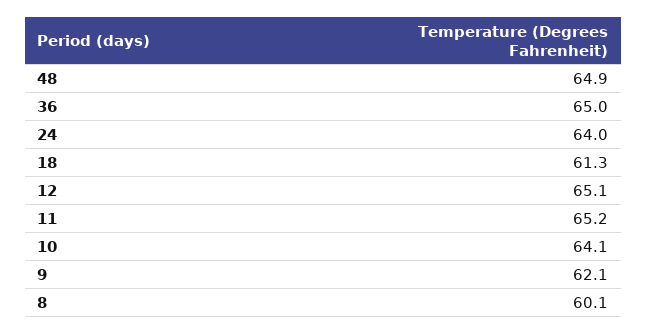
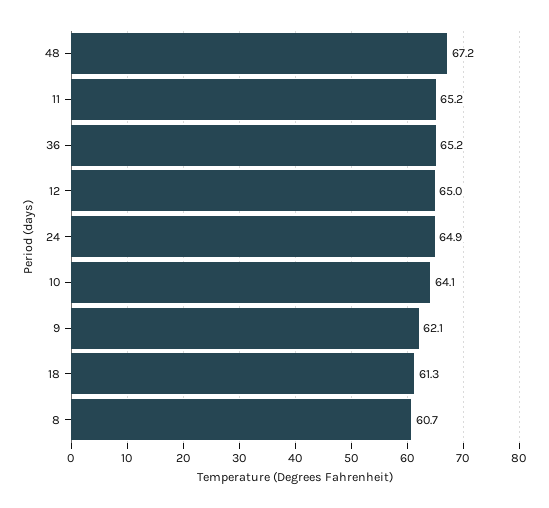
48: 64.9 -> 67.2
36: 65 -> 65.2
24: 64 -> 64.9
12: 65.1 -> 65
8: 60.1 -> 60.7

